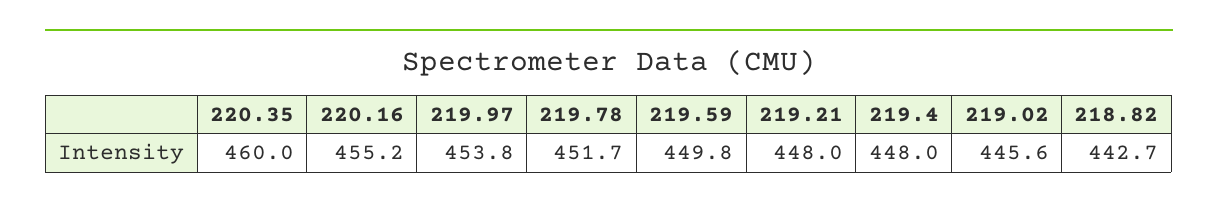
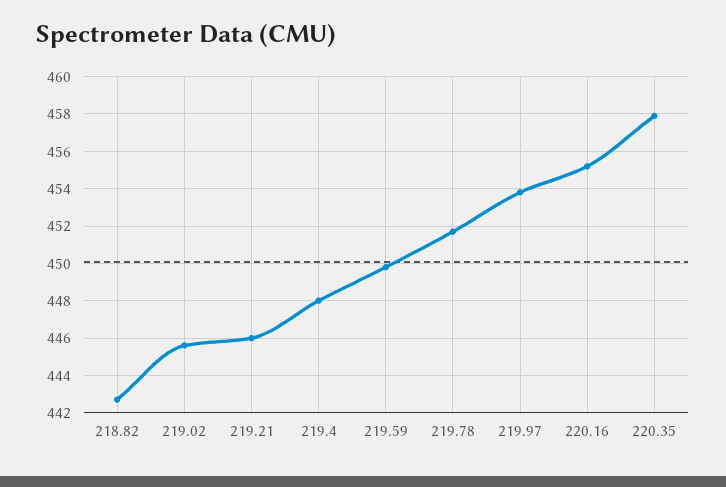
220.35: 460 -> 458
219.21: 448 -> 446

